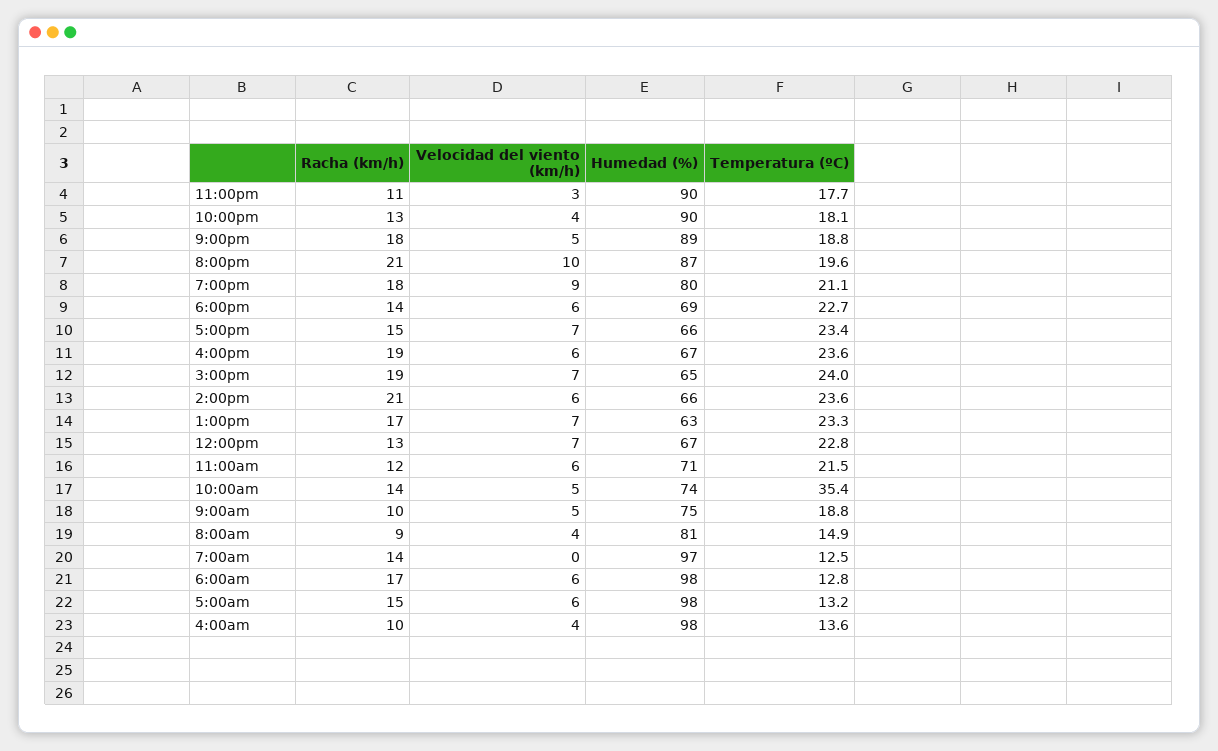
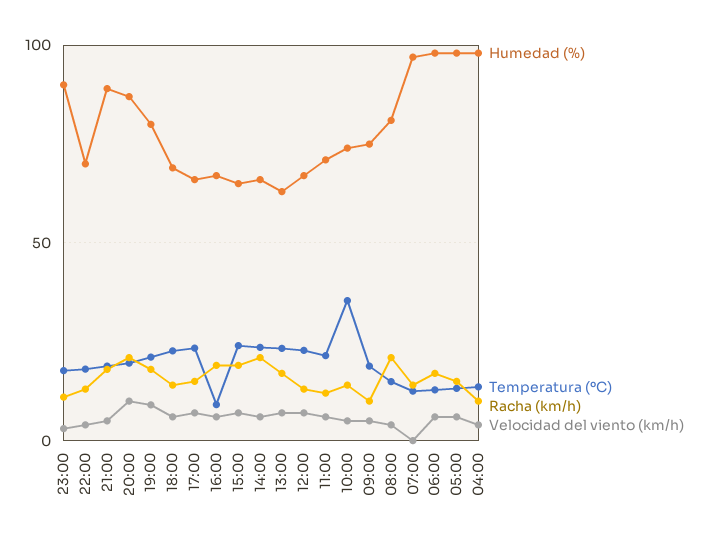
Humedad (%), 10:00pm: 90 -> 70
Temperatura (ºC), 4:00pm: 23.6 -> 10
Racha (km/h), 8:00am: 9 -> 20

